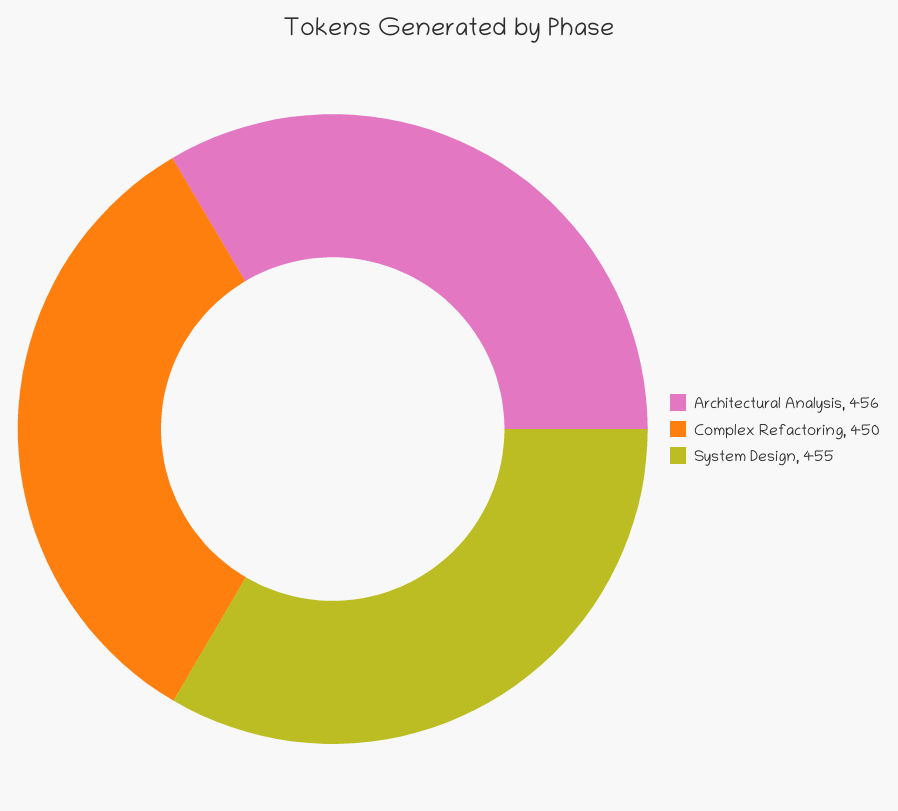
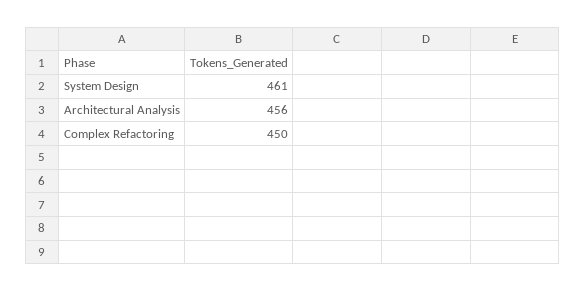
System Design: 455 -> 461

